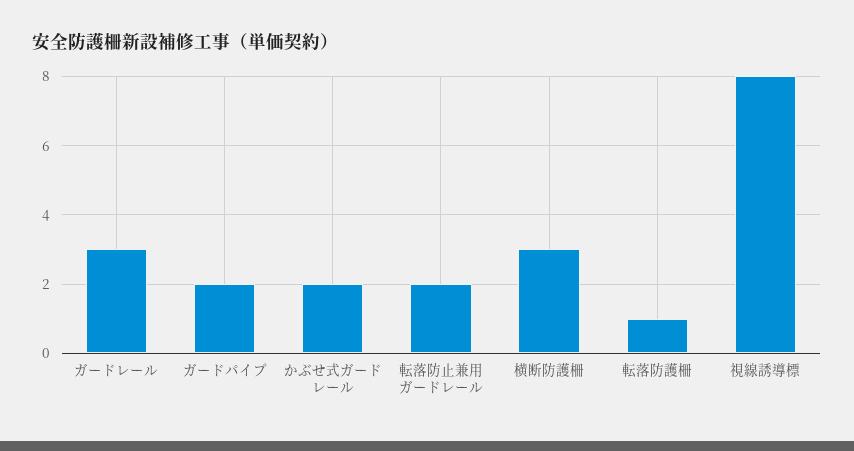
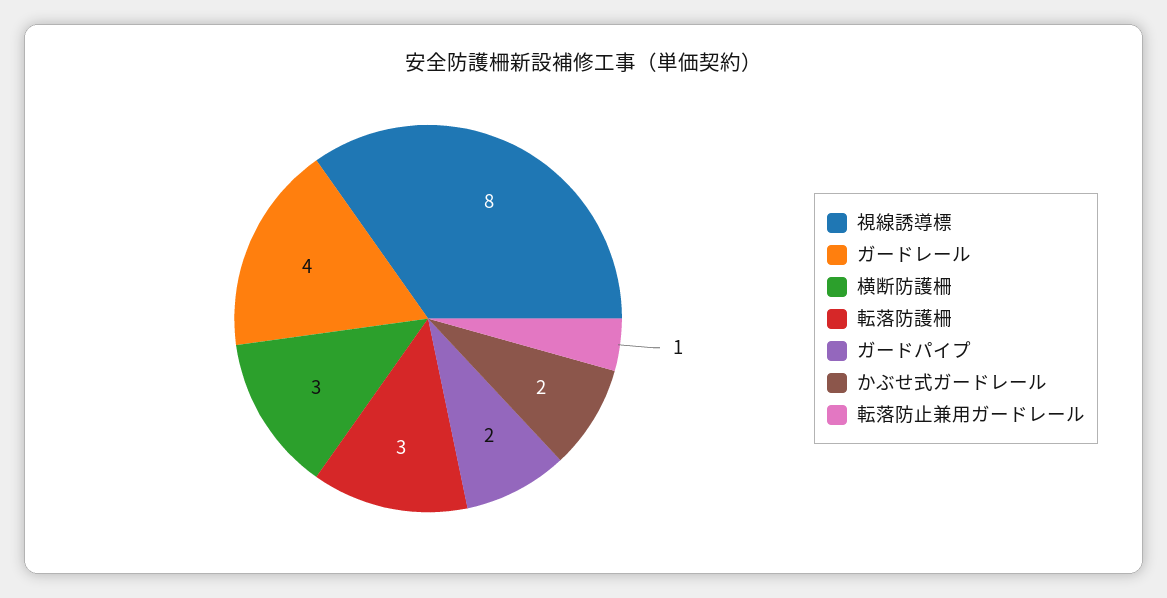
ガードレール: 3 -> 4
転落防止兼用ガードレール: 2 -> 1
転落防護柵: 1 -> 3

